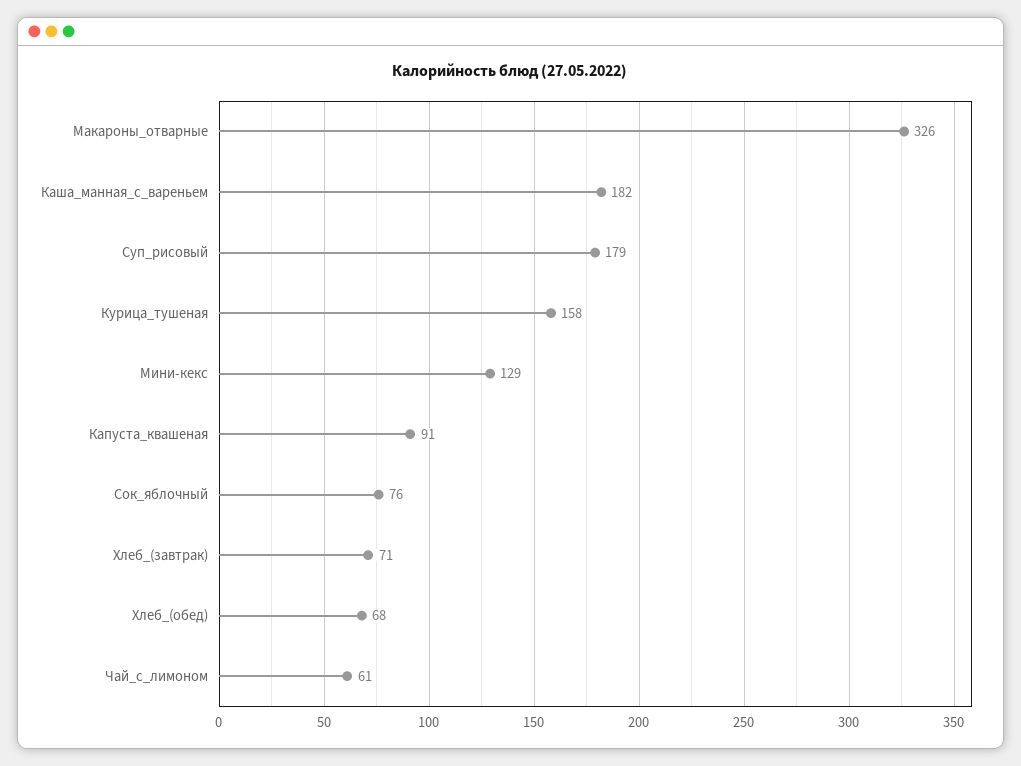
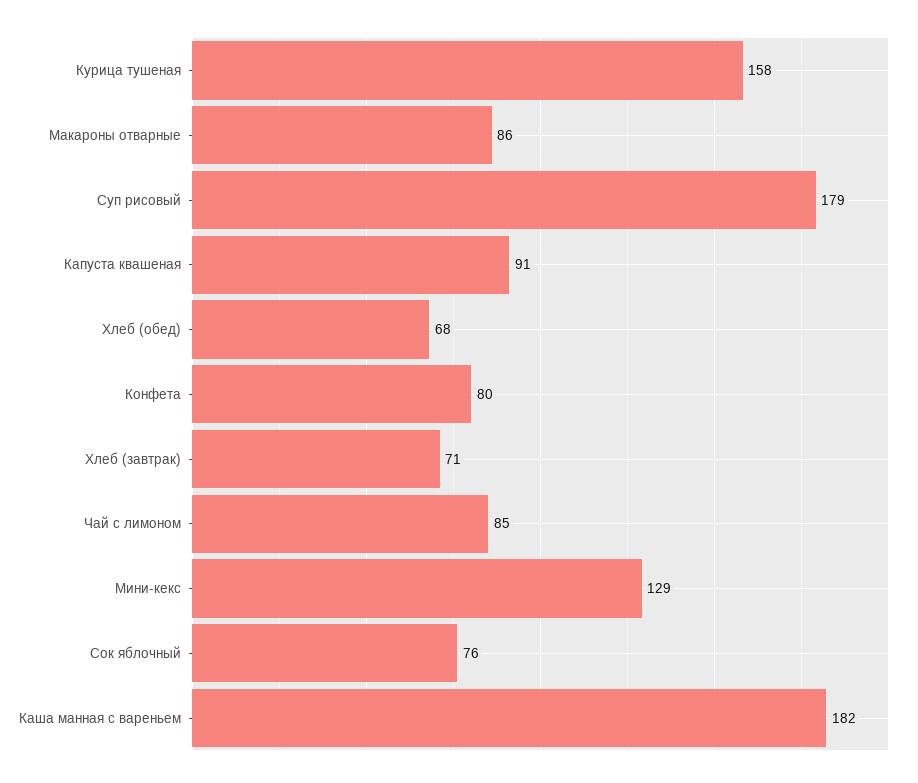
Макароны_отварные: 326 -> 86
Чай_с_лимоном: 61 -> 85
Конфета: none -> 80

